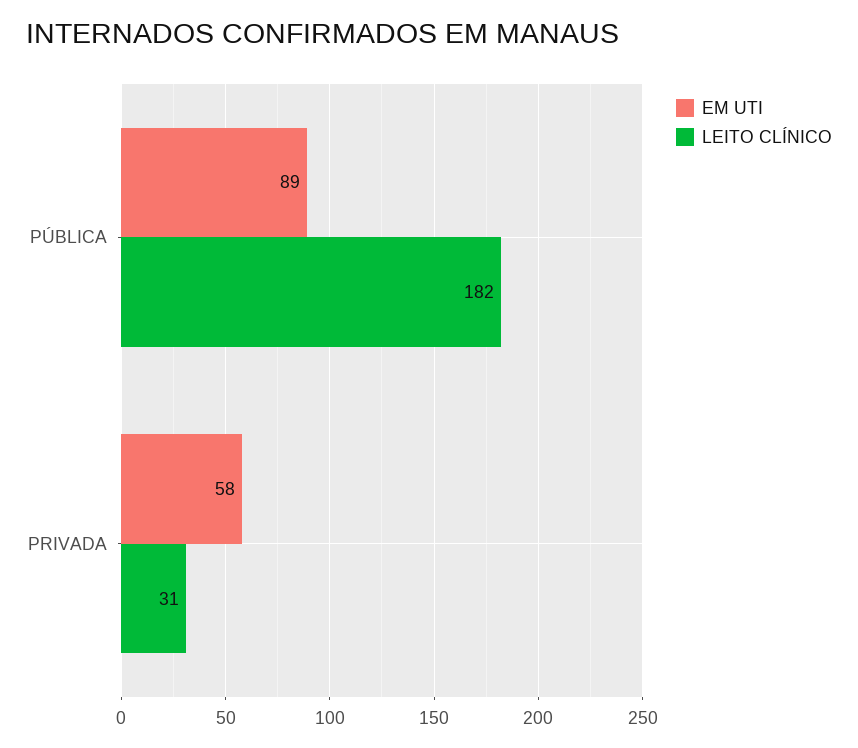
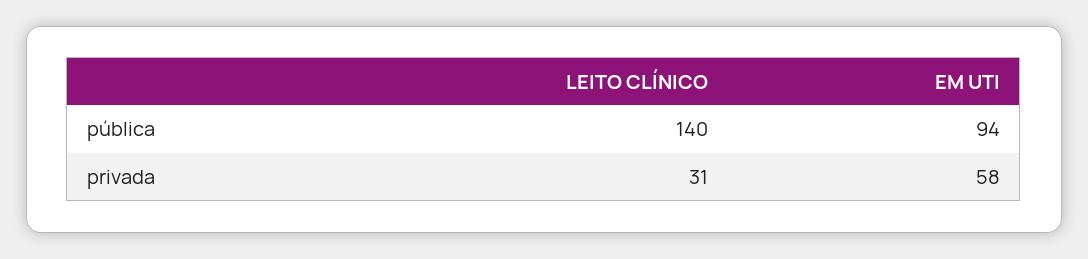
EM UTI, PÚBLICA: 89 -> 94
LEITO CLÍNICO, PÚBLICA: 182 -> 140

